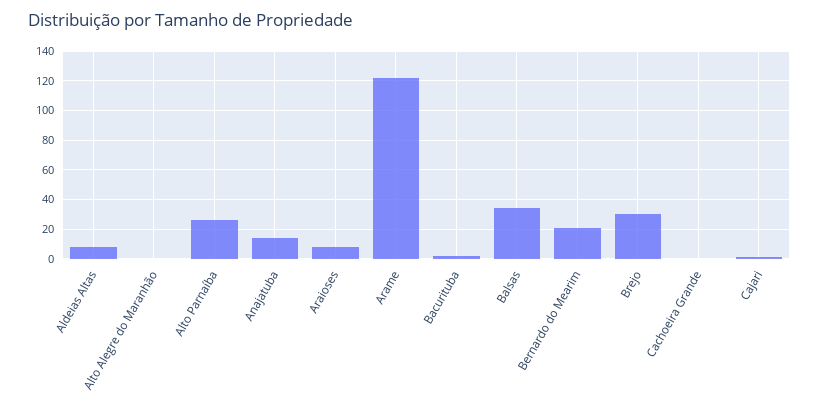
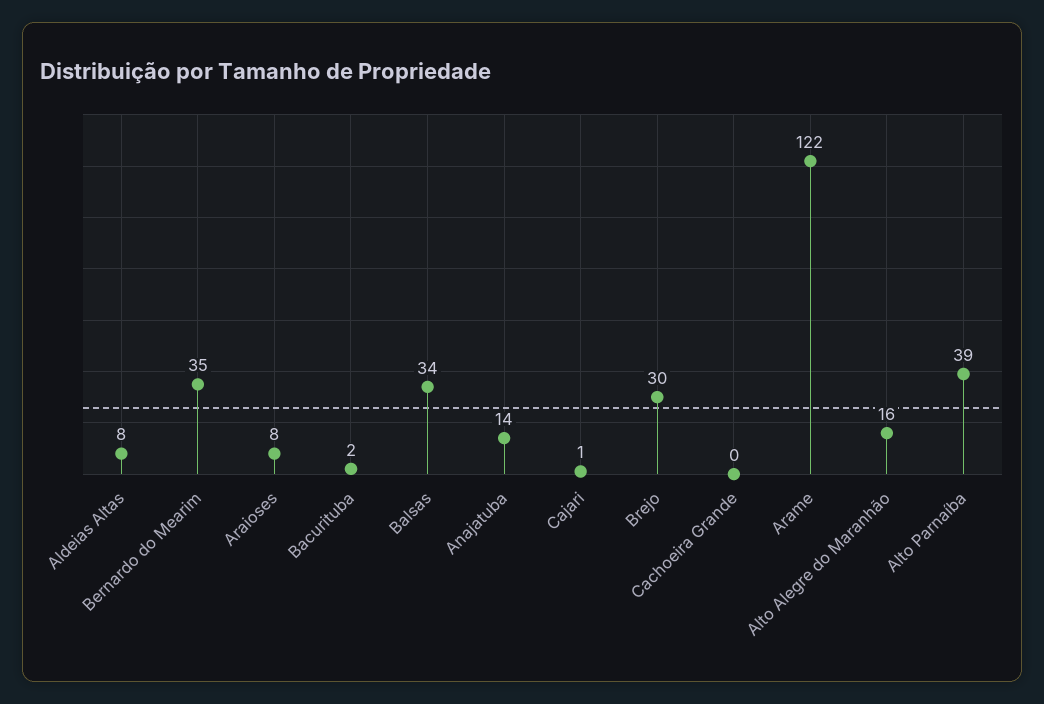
Alto Alegre do Maranhão: 0 -> 16
Alto Parnaíba: 25 -> 39
Bernardo do Mearim: 20 -> 35

